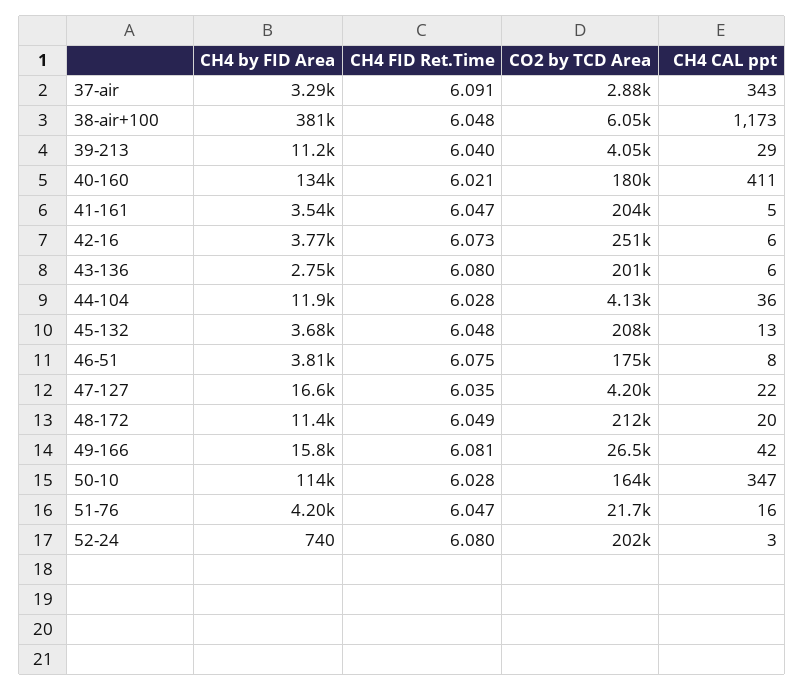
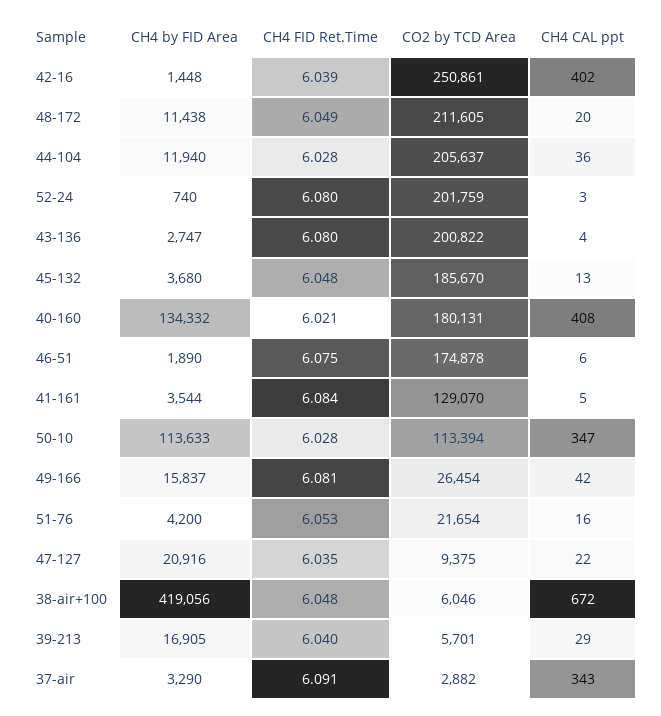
CH4 by FID Area, 38-air+100: 381000 -> 419056
CH4 CAL ppt, 38-air+100: 1173 -> 672
CH4 by FID Area, 39-213: 11200 -> 16905
CO2 by TCD Area, 39-213: 4050 -> 5701
CH4 CAL ppt, 40-160: 411 -> 408
CH4 FID Ret.Time, 41-161: 6.047 -> 6.084
CO2 by TCD Area, 41-161: 204000 -> 129070
CH4 by FID Area, 42-16: 3770 -> 1448
CH4 FID Ret.Time, 42-16: 6.073 -> 6.039
CH4 CAL ppt, 42-16: 6 -> 402
CH4 CAL ppt, 43-136: 6 -> 4
CO2 by TCD Area, 44-104: 4130 -> 205637
CO2 by TCD Area, 45-132: 208000 -> 185670
CH4 by FID Area, 46-51: 3810 -> 1890
CH4 CAL ppt, 46-51: 8 -> 6
CH4 by FID Area, 47-127: 16600 -> 20916
CO2 by TCD Area, 47-127: 4200 -> 9375
CO2 by TCD Area, 50-10: 164000 -> 113394
CH4 FID Ret.Time, 51-76: 6.047 -> 6.053

